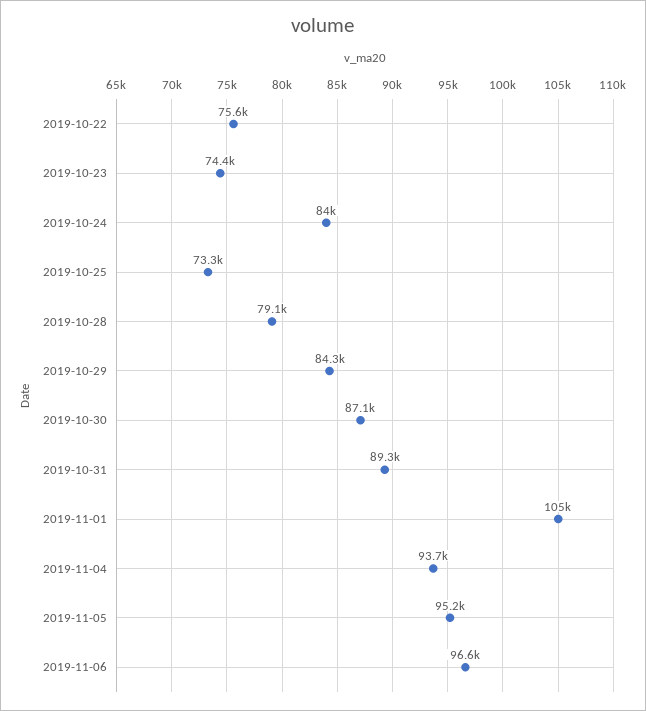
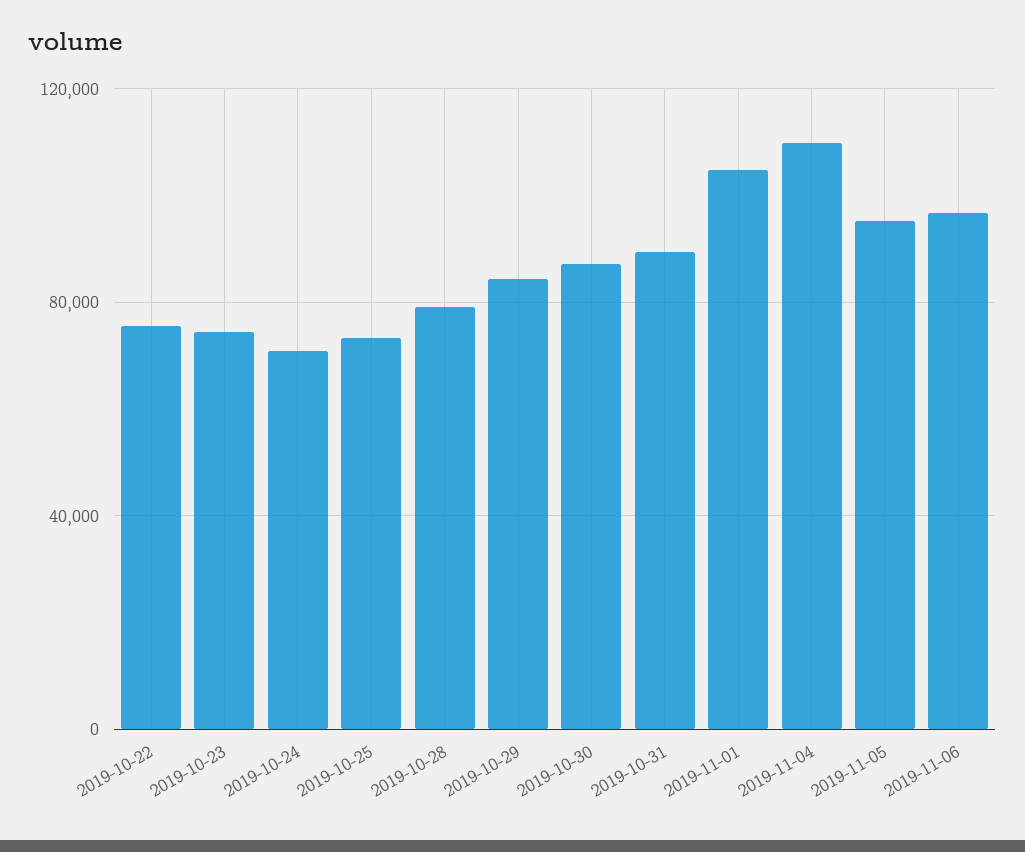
2019-10-24: 84000 -> 70000
2019-11-04: 93700 -> 110000

